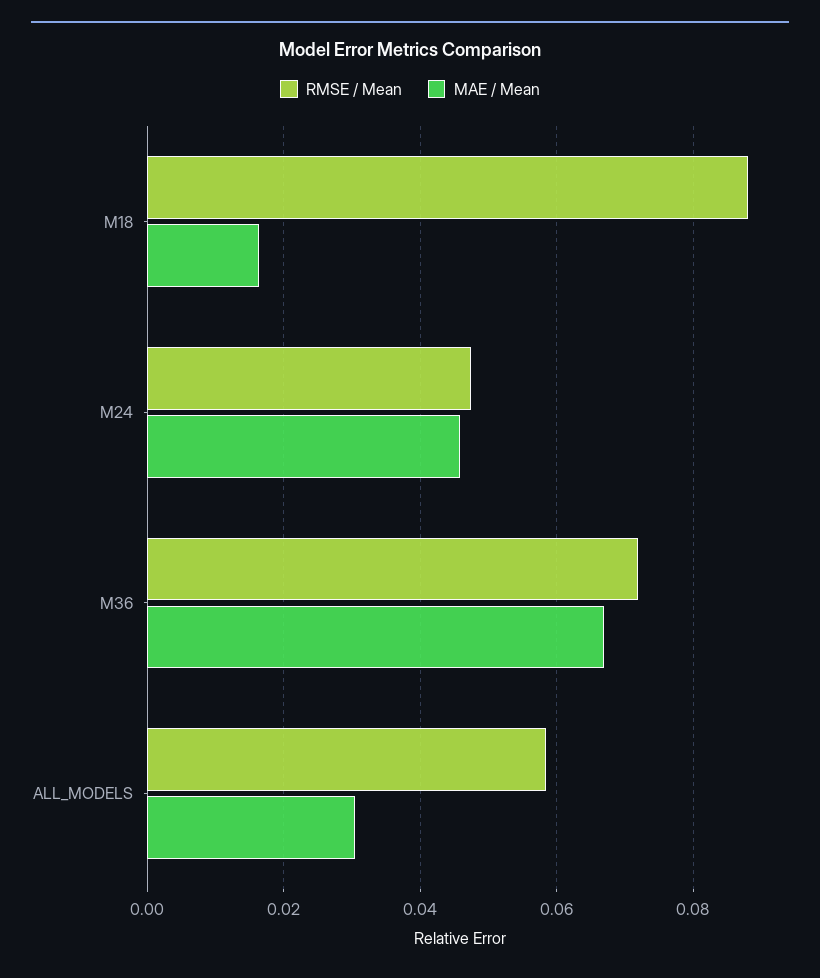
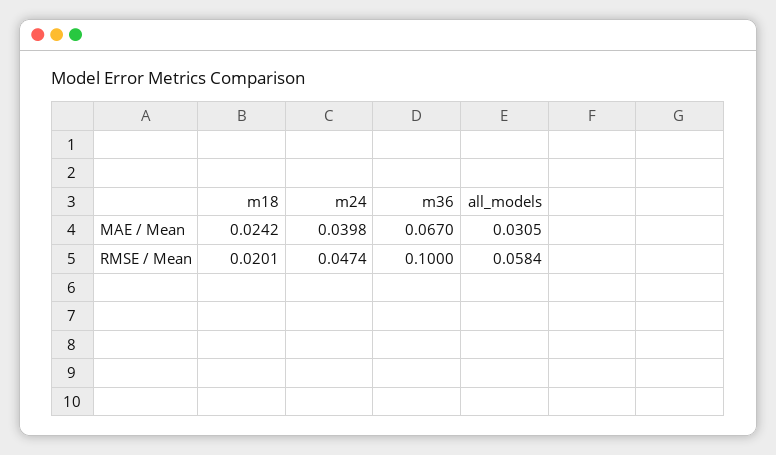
RMSE / Mean, M18: 0.088 -> 0.0201
MAE / Mean, M18: 0.016 -> 0.0242
MAE / Mean, M24: 0.046 -> 0.0398
RMSE / Mean, M36: 0.072 -> 0.1

